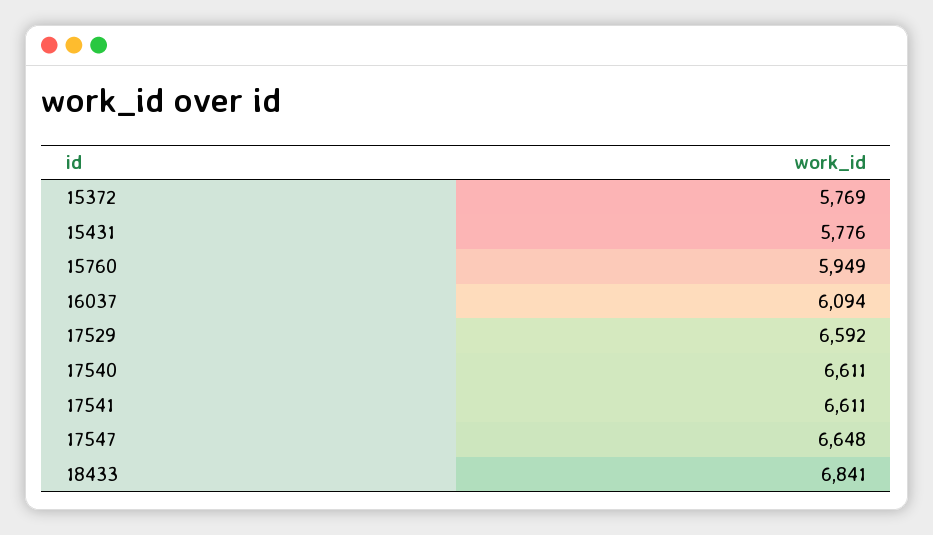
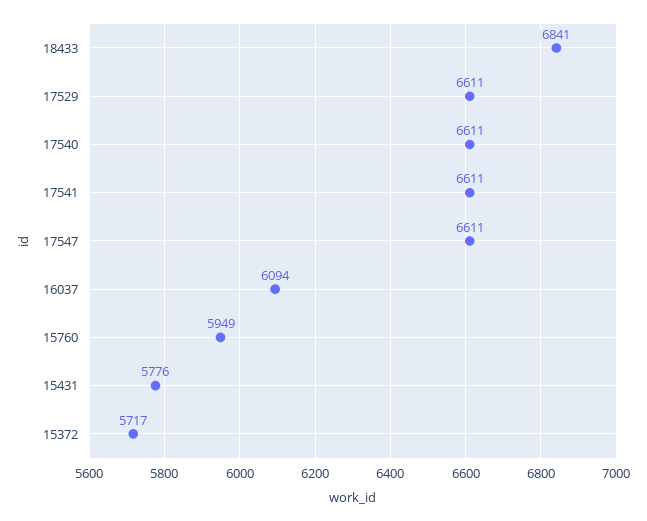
15372: 5769 -> 5717
17529: 6592 -> 6611
17547: 6648 -> 6611

